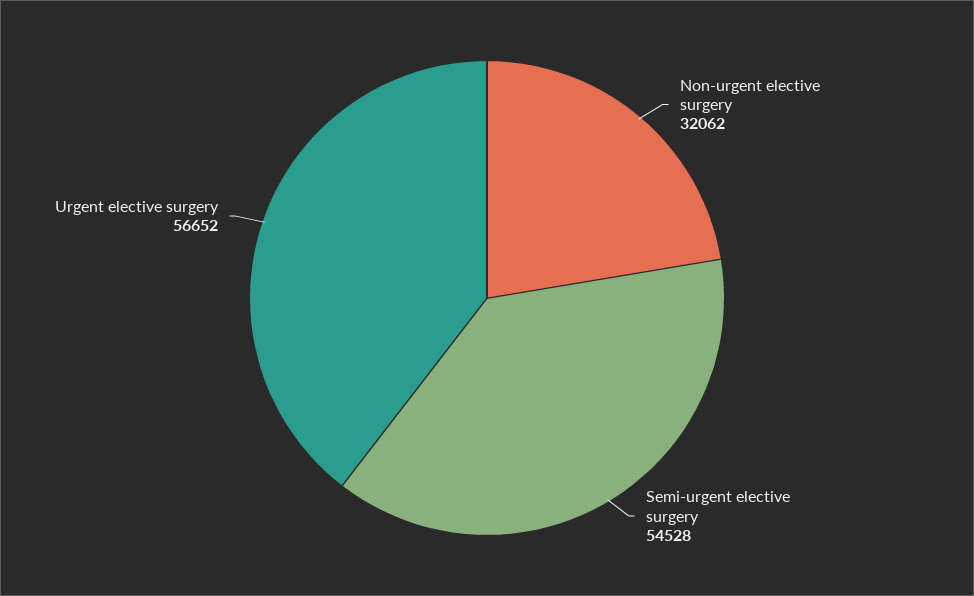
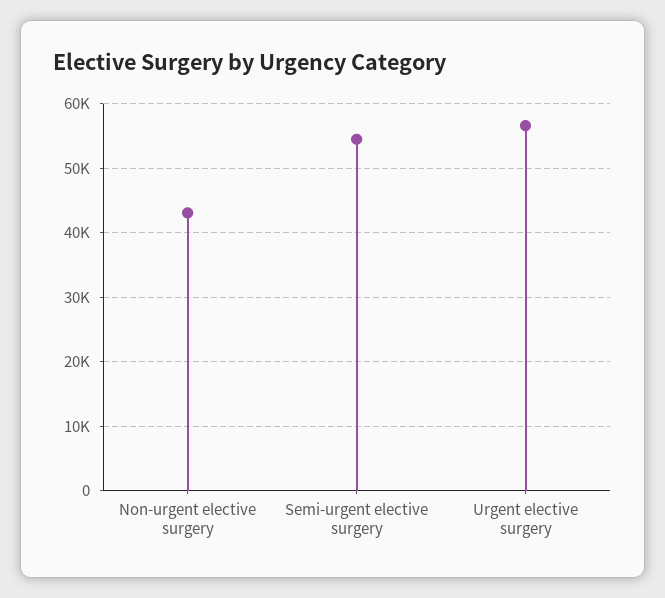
Non-urgent elective surgery: 32062 -> 43000

